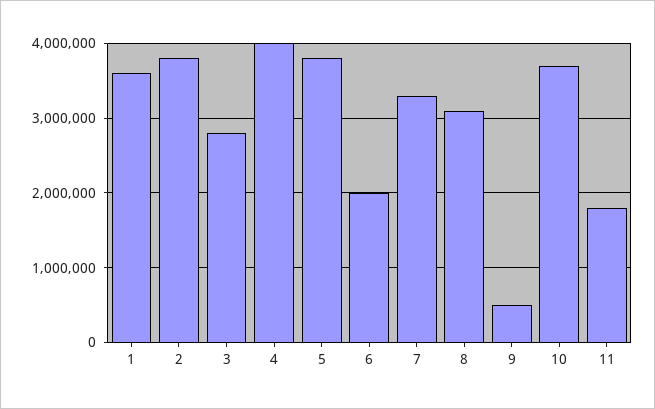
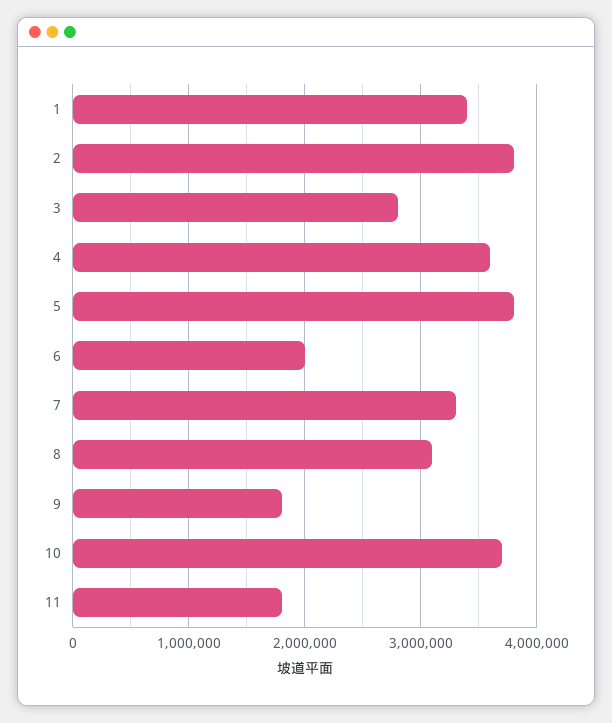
1: 3600000 -> 3400000
4: 4000000 -> 3600000
9: 500000 -> 1800000

